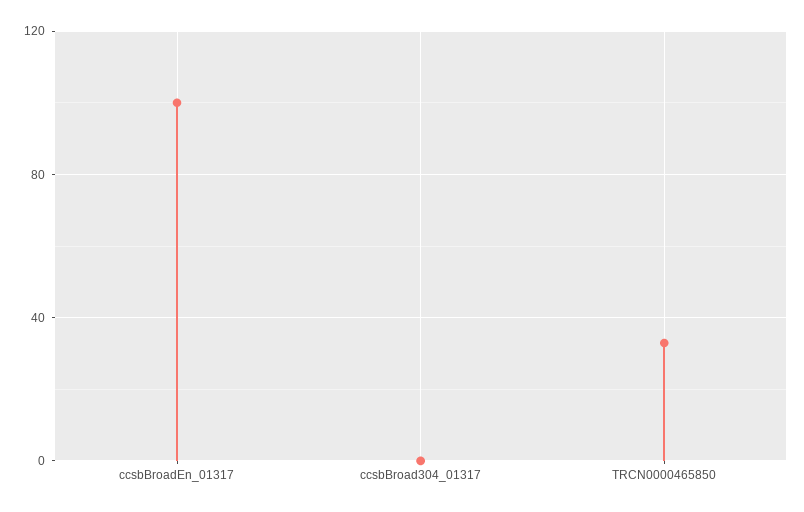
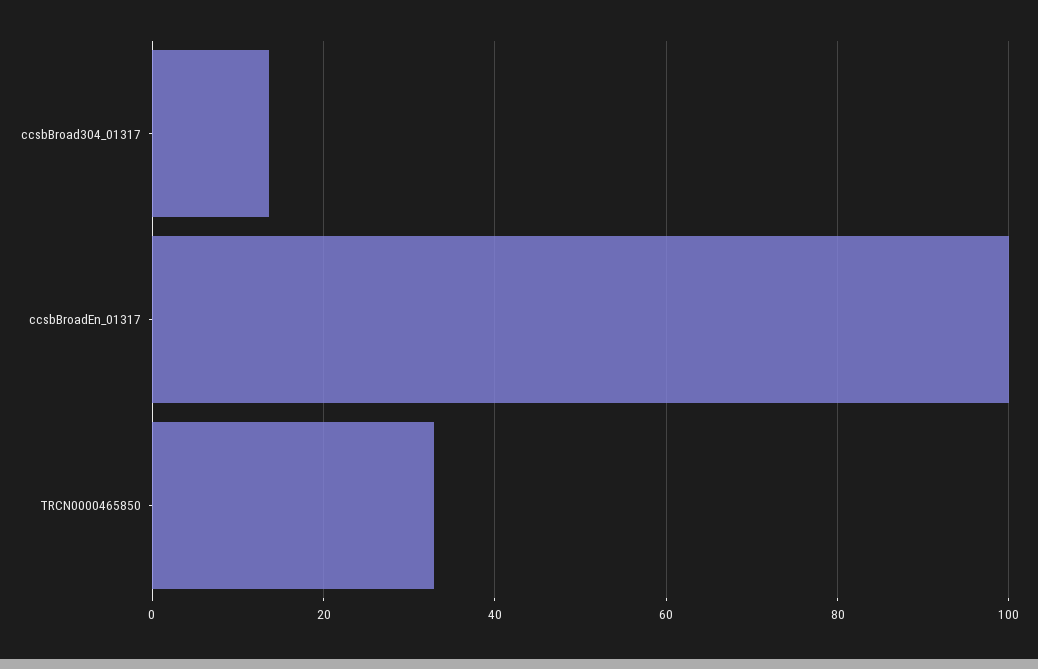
ccsbBroad304_01317: 0 -> 14

